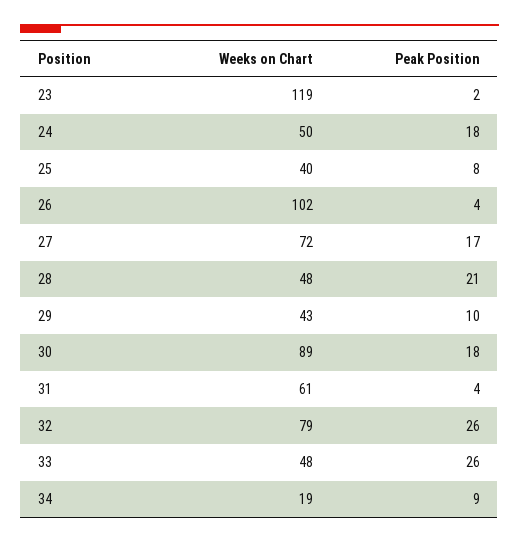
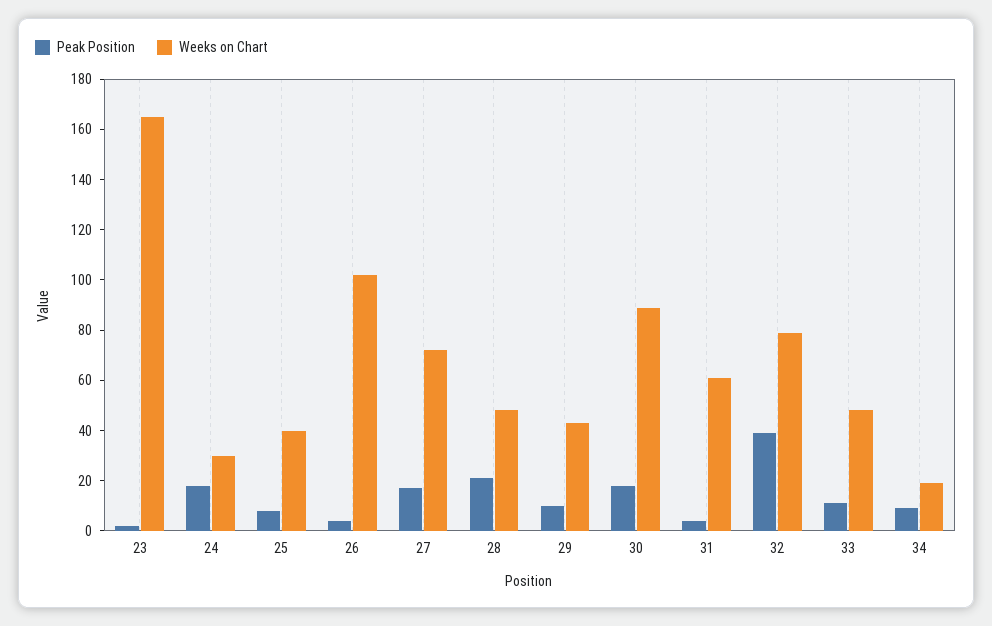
Weeks on Chart, 23: 119 -> 165
Weeks on Chart, 24: 50 -> 30
Peak Position, 32: 26 -> 40
Peak Position, 33: 26 -> 10

